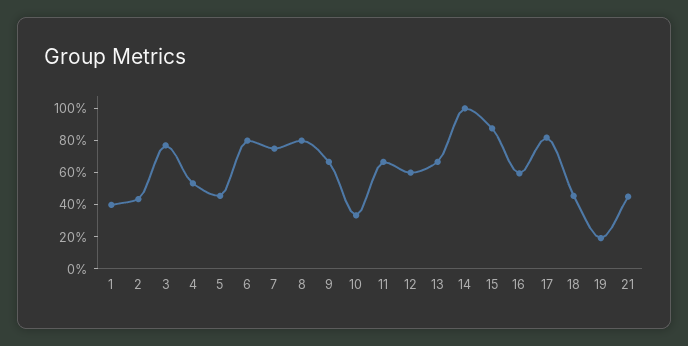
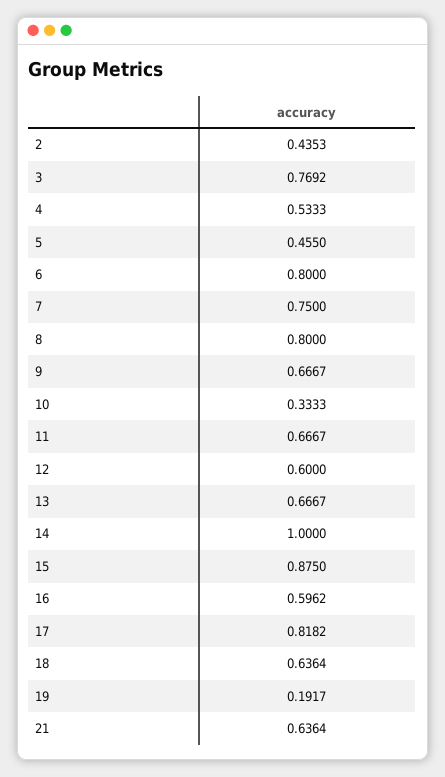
1: 0.4 -> none
18: 0.45 -> 0.6364
21: 0.45 -> 0.6364

